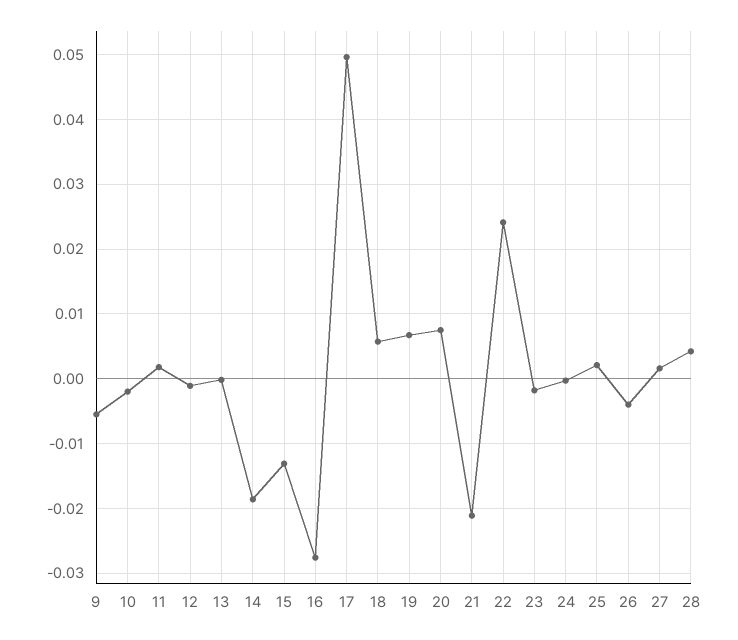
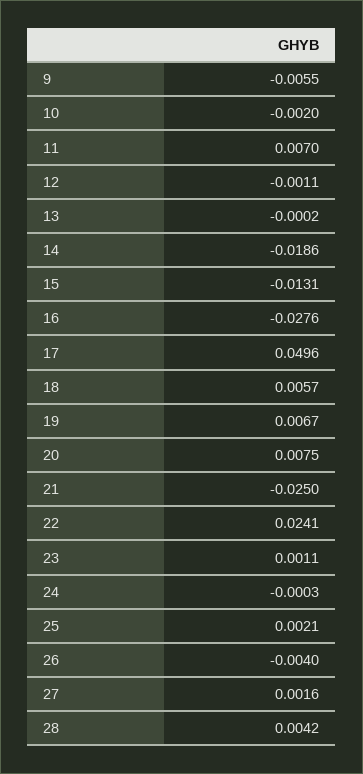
11: 0.002 -> 0.007
21: -0.021 -> -0.025
23: -0.002 -> 0.0011

